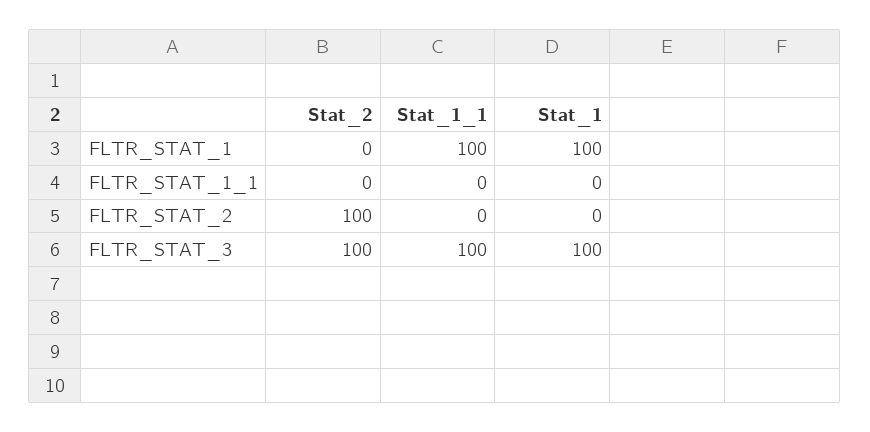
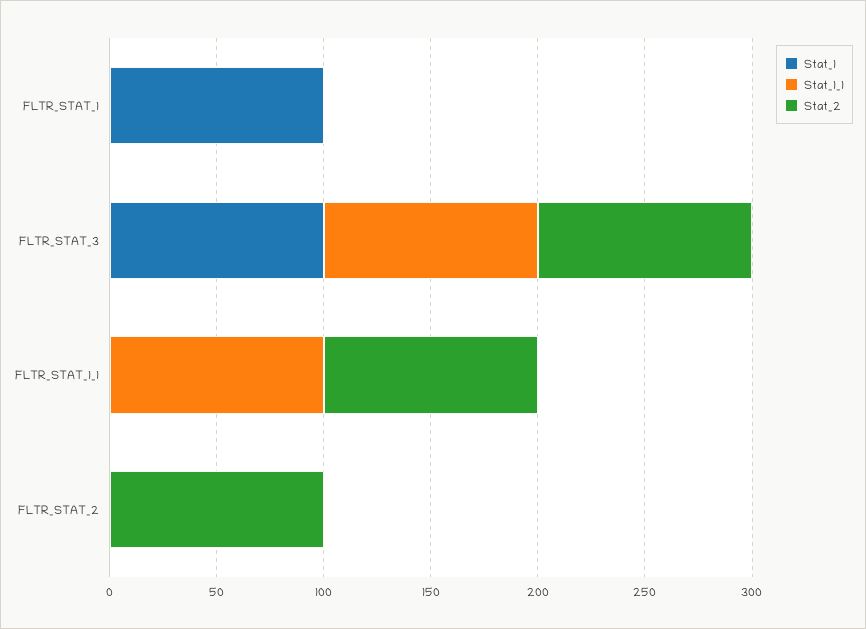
Stat_1_1, FLTR_STAT_1: 100 -> 0
Stat_2, FLTR_STAT_1_1: 0 -> 100
Stat_1_1, FLTR_STAT_1_1: 0 -> 100

